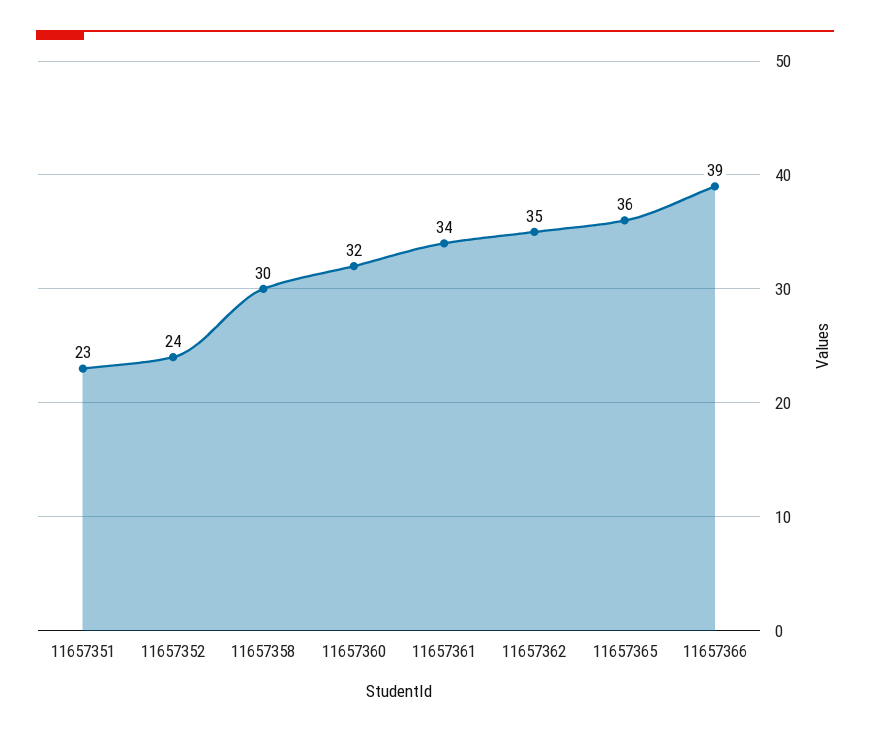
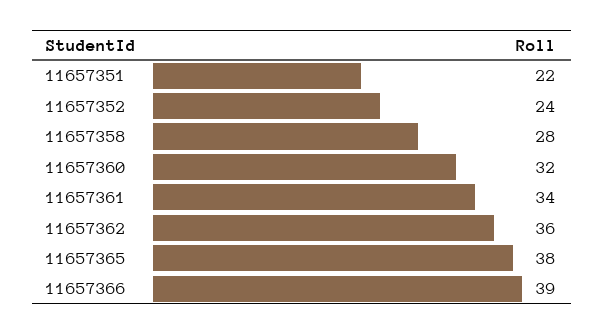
11657351: 23 -> 22
11657358: 30 -> 28
11657362: 35 -> 36
11657365: 36 -> 38

